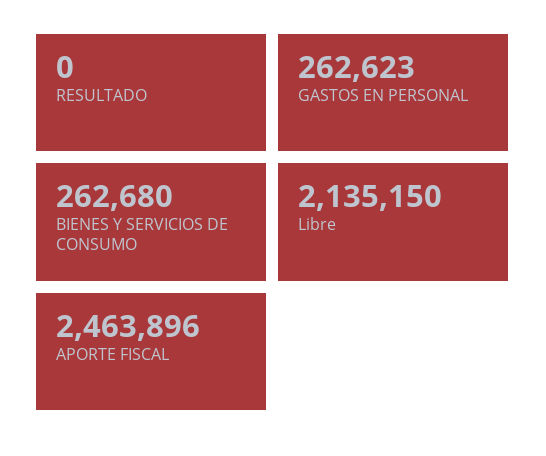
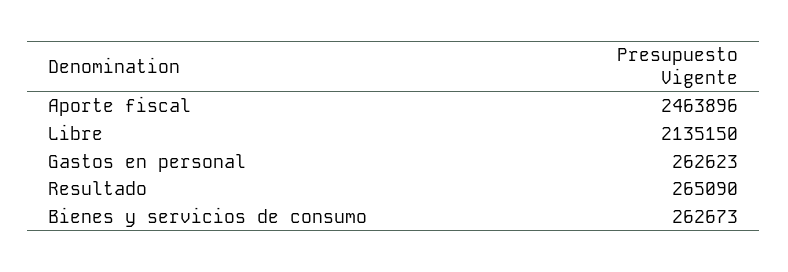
RESULTADO: 0 -> 265090
BIENES Y SERVICIOS DE CONSUMO: 262680 -> 262673

